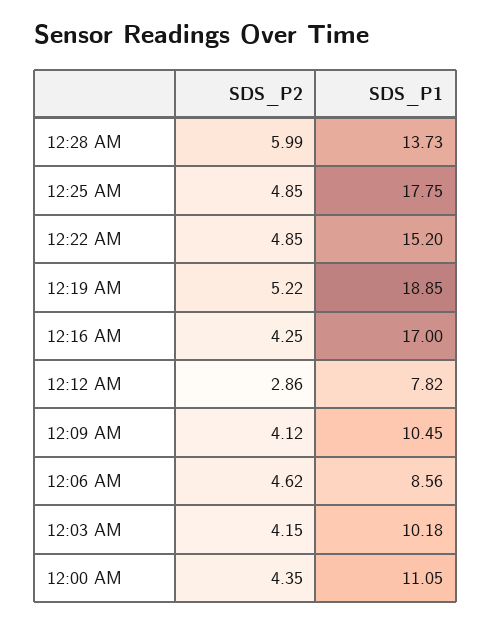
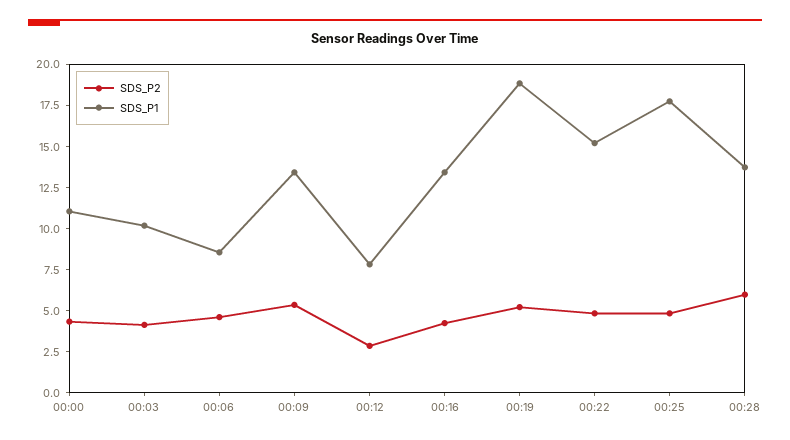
SDS_P1, 12:16 AM: 17 -> 13.5
SDS_P2, 12:09 AM: 4.12 -> 5.5
SDS_P1, 12:09 AM: 10.45 -> 13.5

